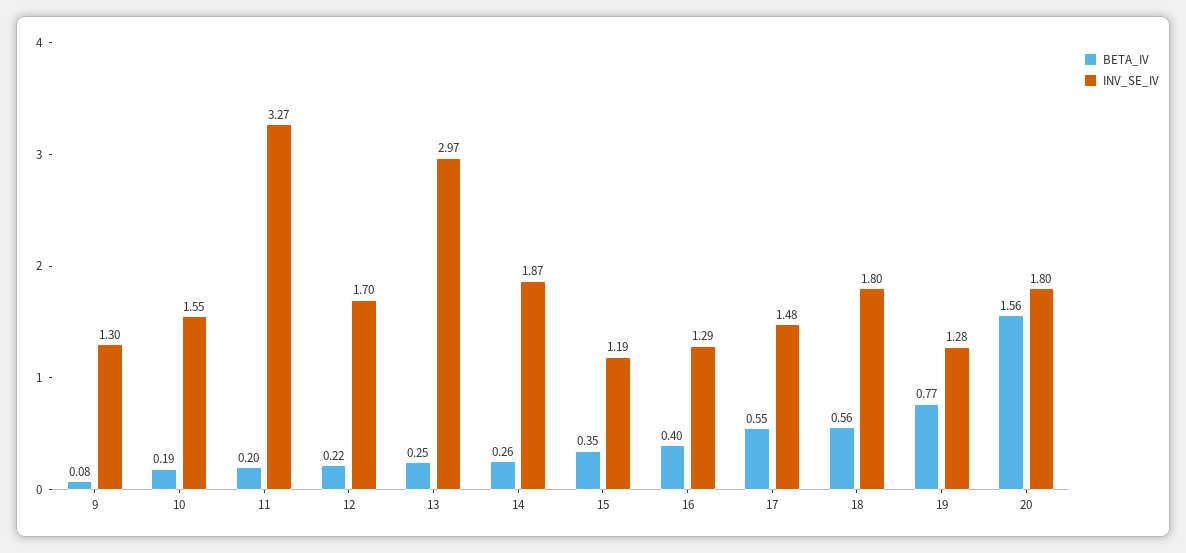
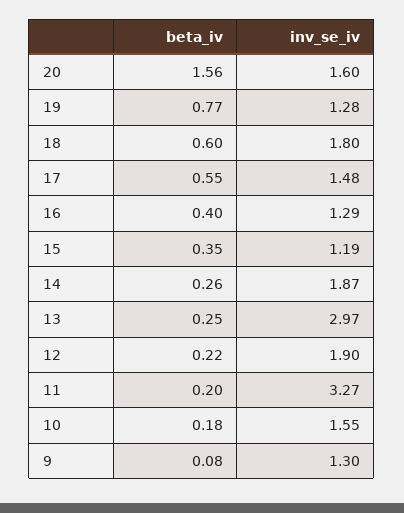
BETA_IV, 10: 0.19 -> 0.18
INV_SE_IV, 12: 1.7 -> 1.9
BETA_IV, 18: 0.56 -> 0.6
INV_SE_IV, 20: 1.8 -> 1.6

